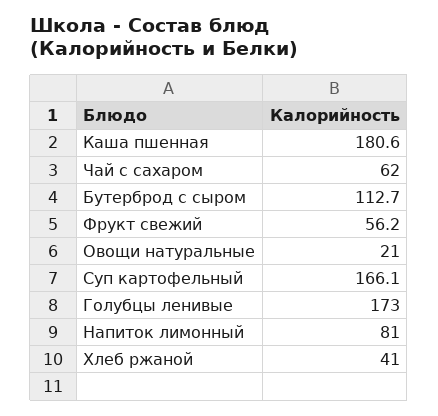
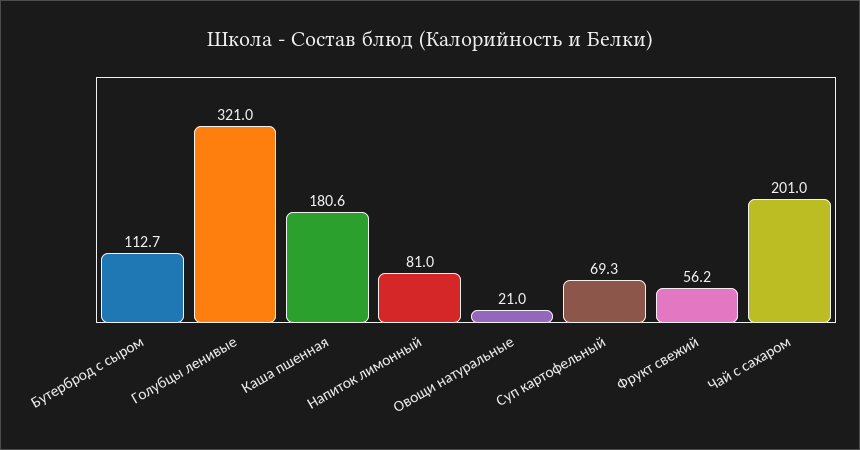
Чай с сахаром: 62 -> 201
Суп картофельный: 166.1 -> 69.3
Голубцы ленивые: 173 -> 321
Хлеб ржаной: 41 -> none

